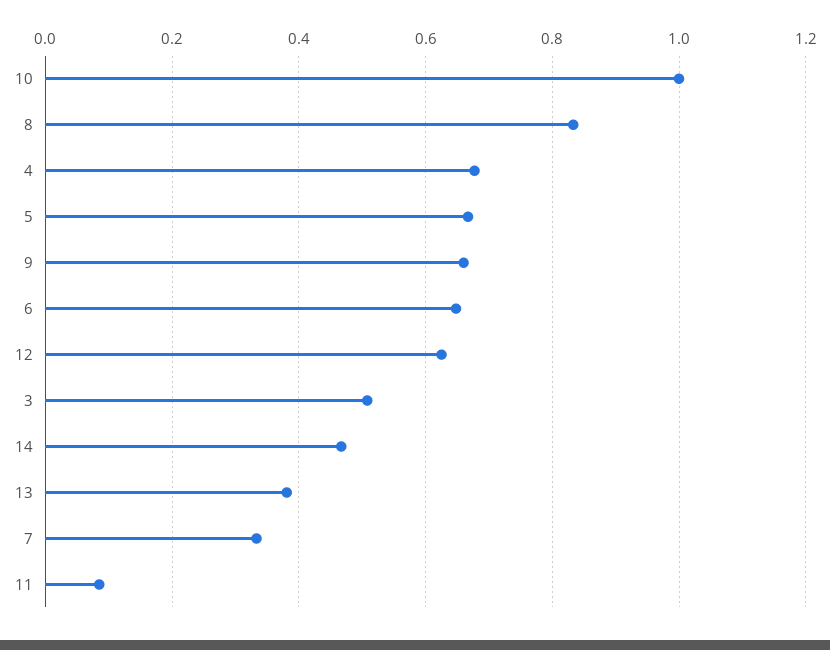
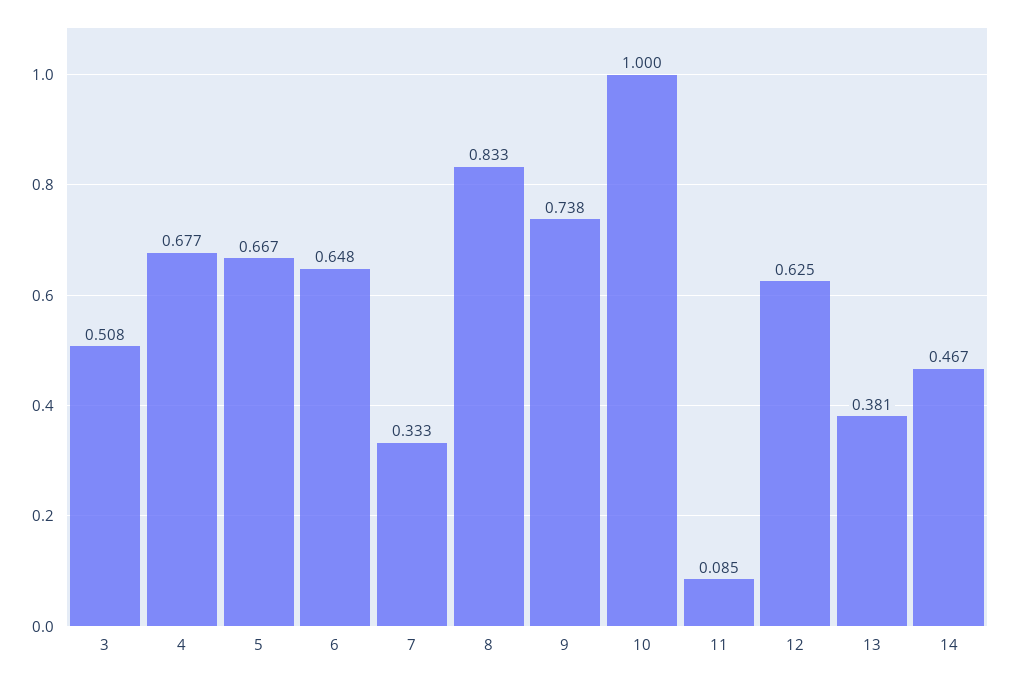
9: 0.66 -> 0.738

